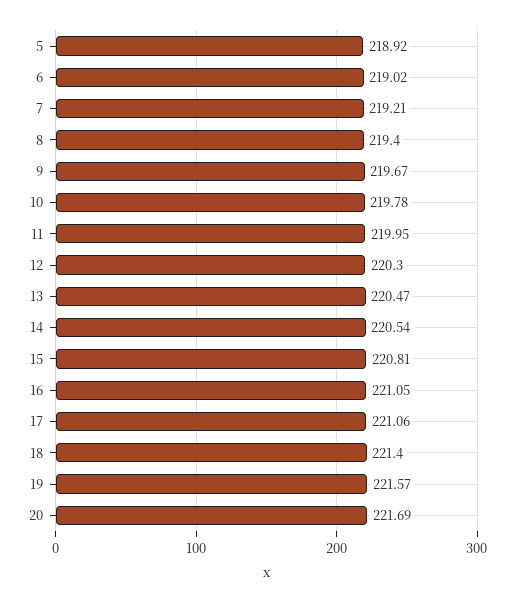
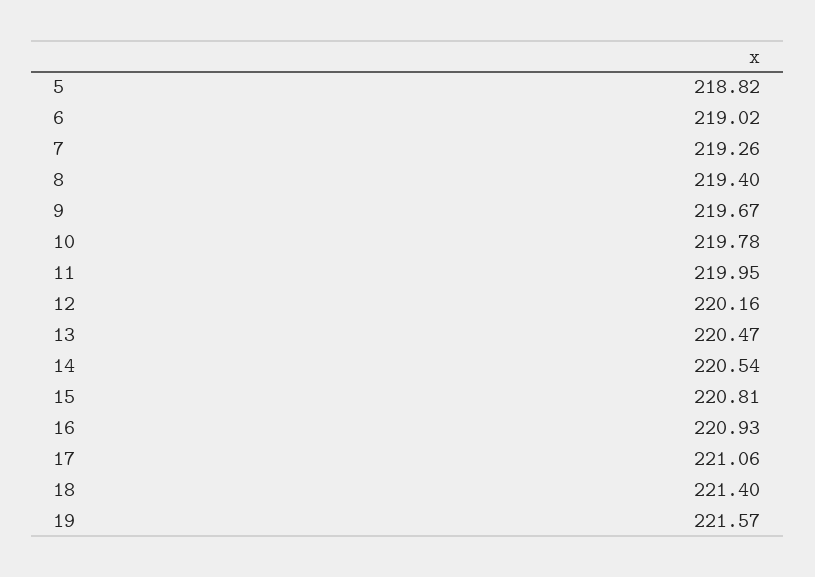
5: 218.92 -> 218.82
7: 219.21 -> 219.26
12: 220.3 -> 220.16
16: 221.05 -> 220.93
20: 221.69 -> none

